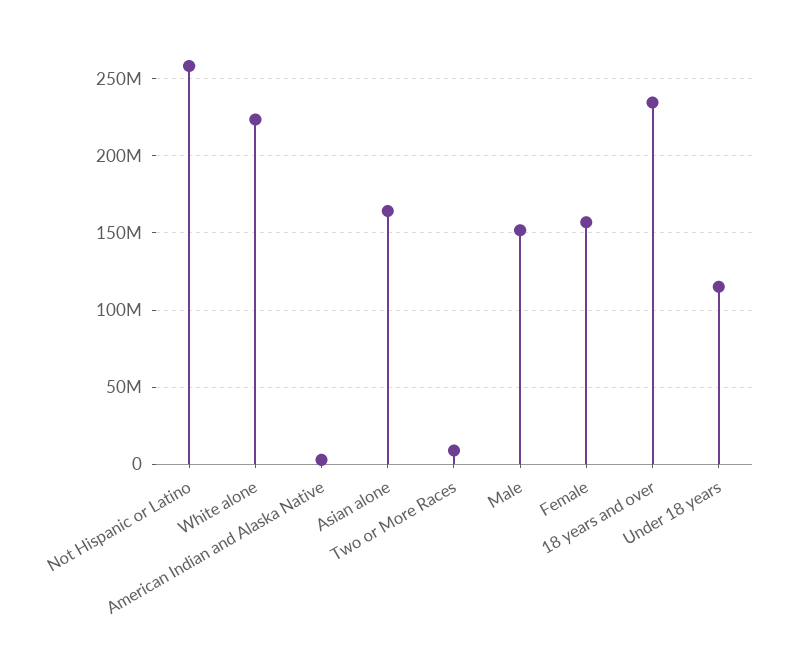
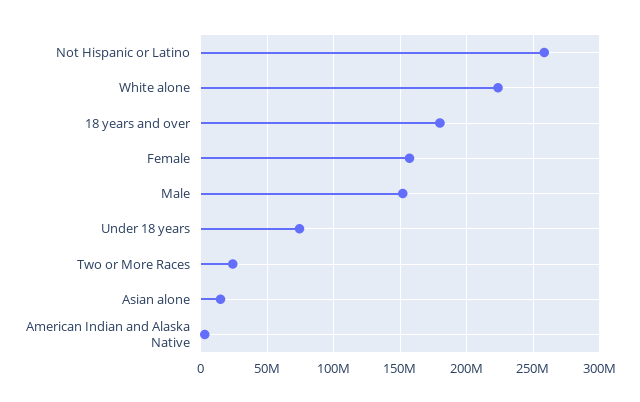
Asian alone: 165000000 -> 15000000
Two or More Races: 10000000 -> 25000000
18 years and over: 235000000 -> 180000000
Under 18 years: 115000000 -> 75000000

